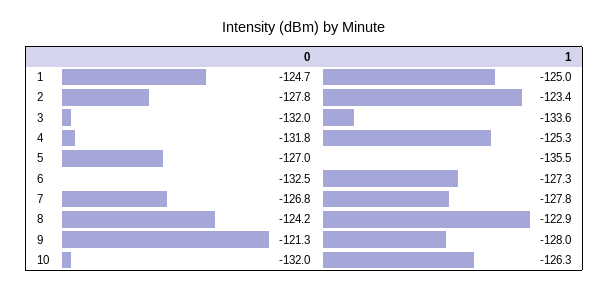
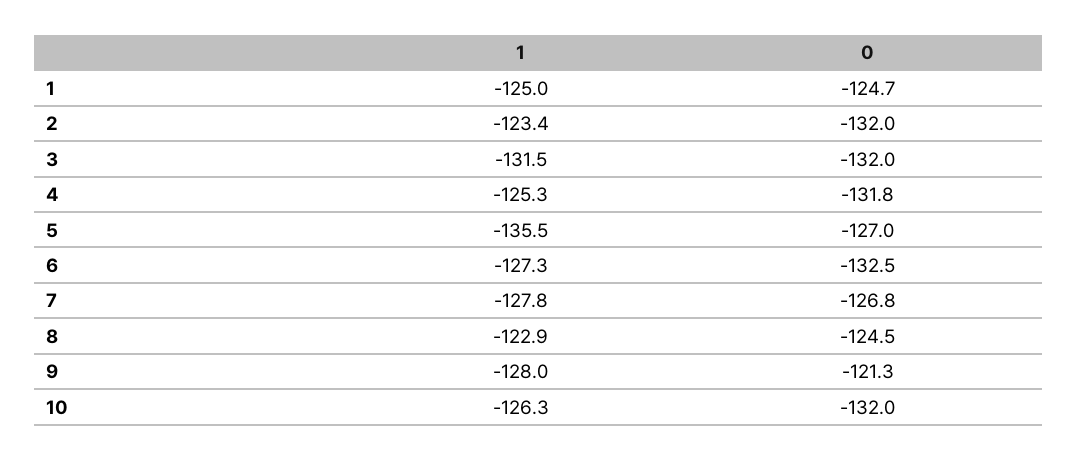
0, 2: -127.8 -> -132
1, 3: -133.6 -> -131.5
0, 8: -124.2 -> -124.5

